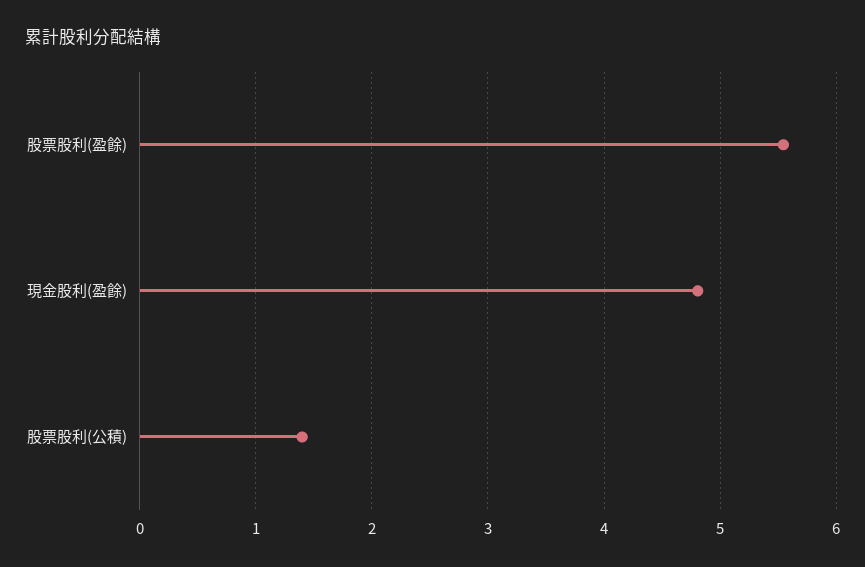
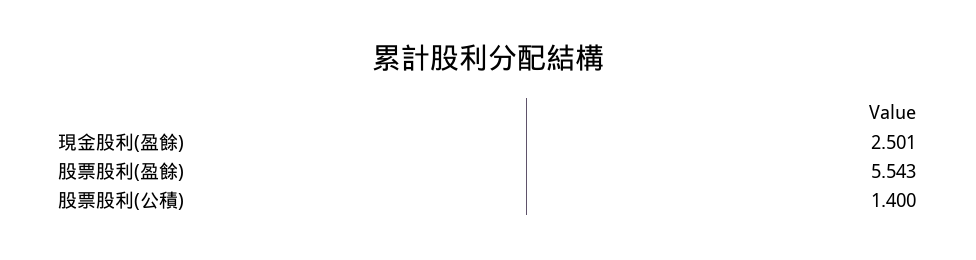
現金股利(盈餘): 4.8 -> 2.501

